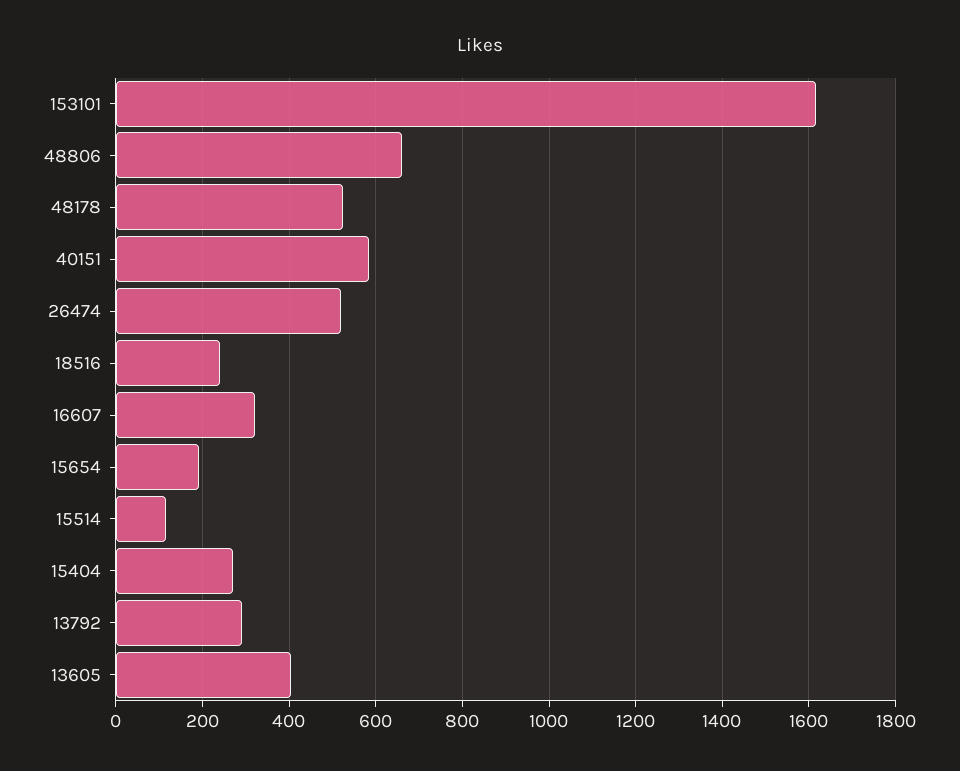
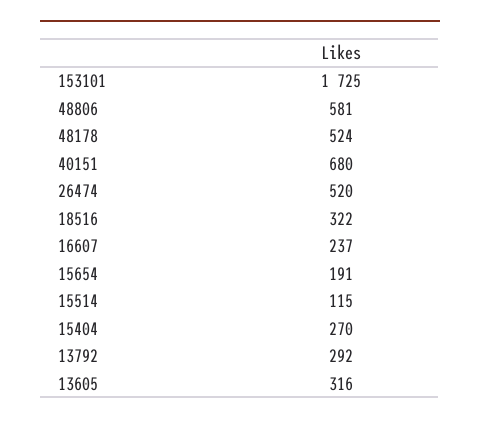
153101: 1620 -> 1725
48806: 660 -> 581
40151: 580 -> 680
18516: 240 -> 322
16607: 320 -> 237
13605: 400 -> 316

